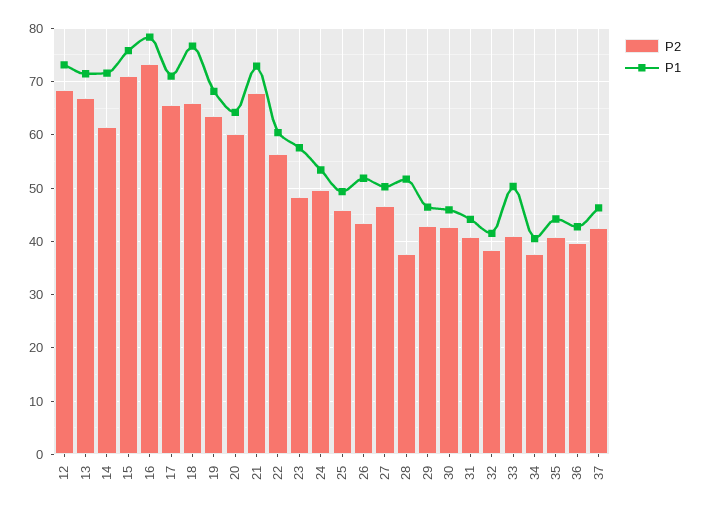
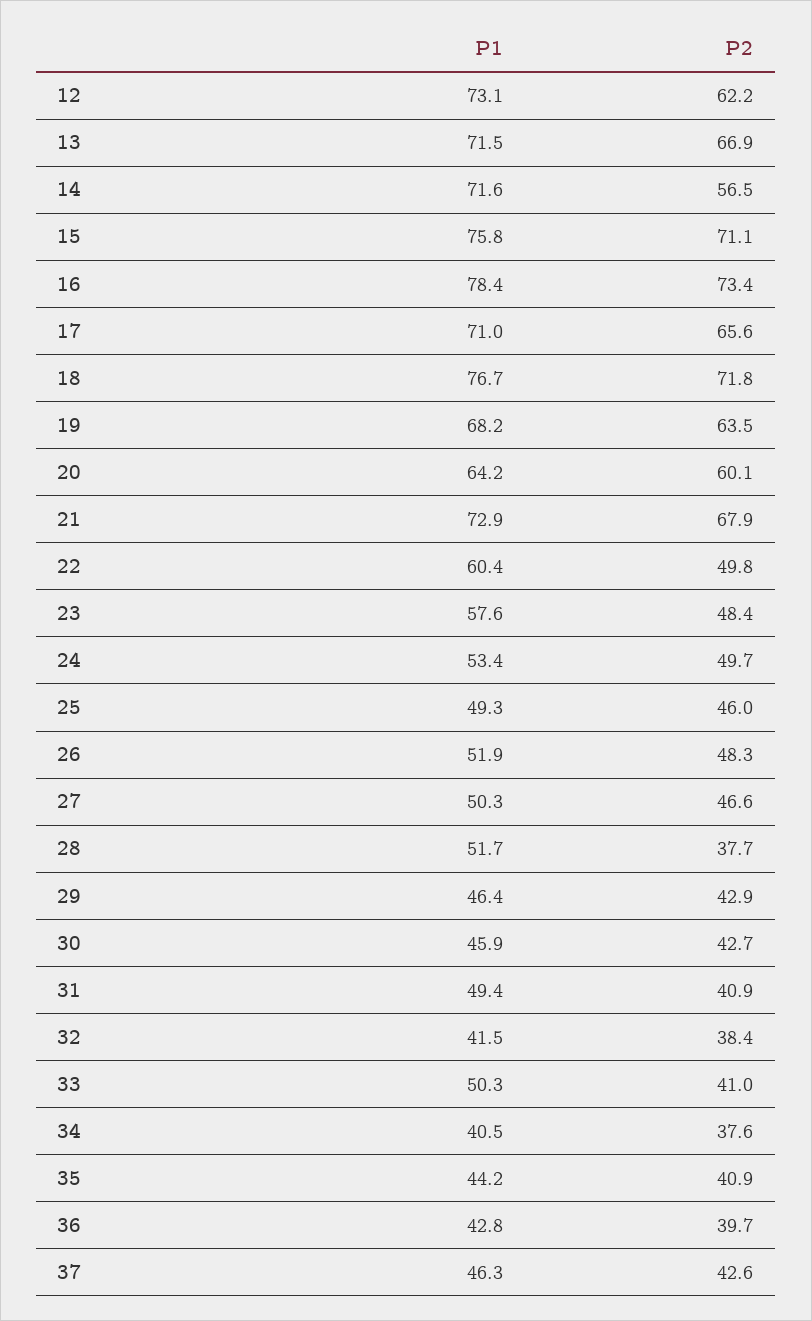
P2, 12: 68 -> 62.2
P2, 14: 62 -> 56.5
P2, 18: 66 -> 71.8
P2, 22: 56 -> 49.8
P2, 26: 44 -> 48.3
P1, 31: 44 -> 49.4

